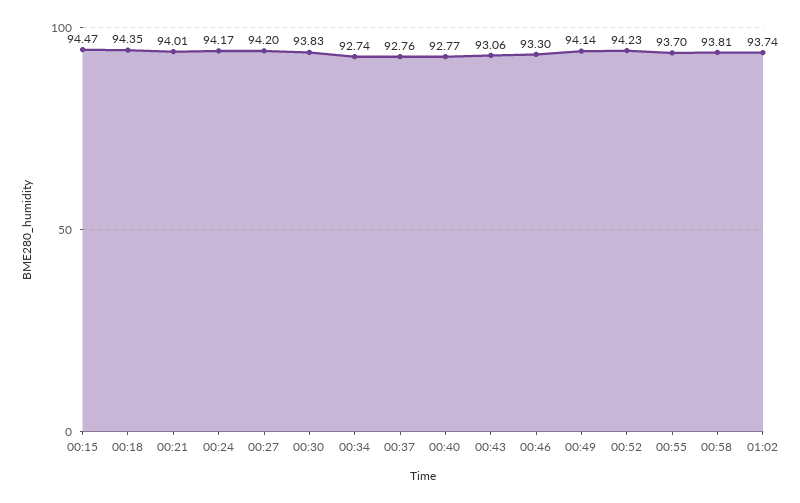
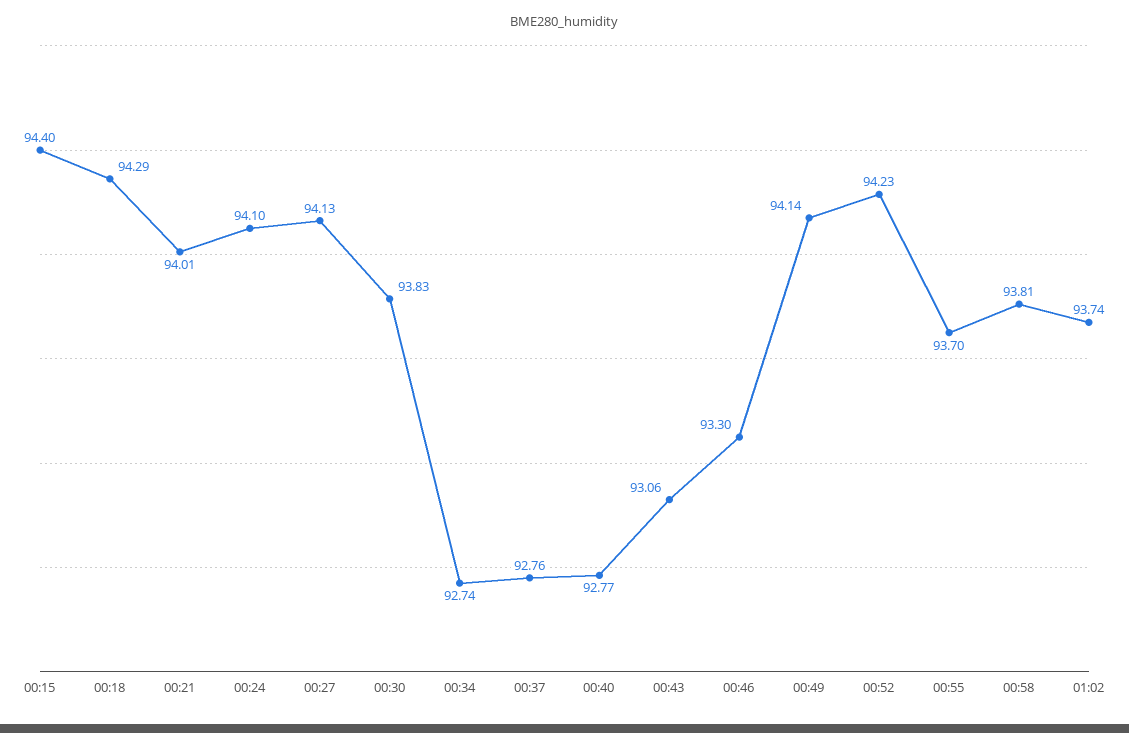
00:15: 94.47 -> 94.4
00:18: 94.35 -> 94.29
00:24: 94.17 -> 94.1
00:27: 94.2 -> 94.13

